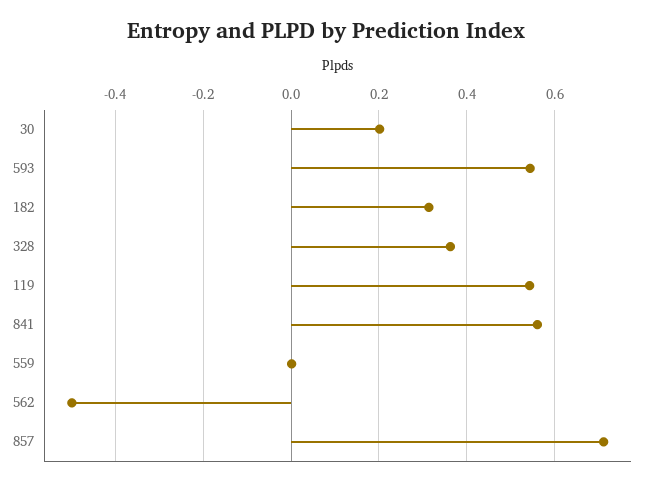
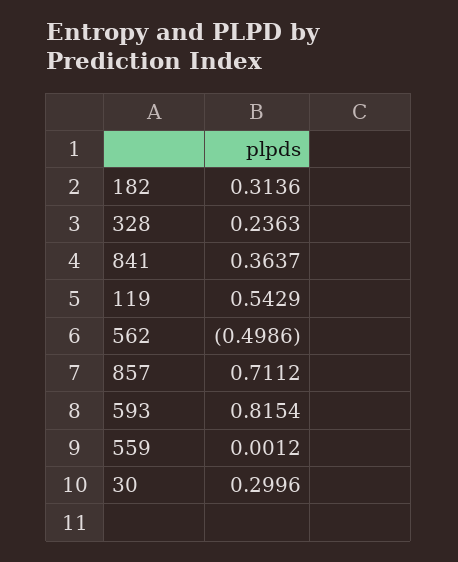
30: 0.2 -> 0.2996
593: 0.54 -> 0.8154
328: 0.36 -> 0.2363
841: 0.56 -> 0.3637

